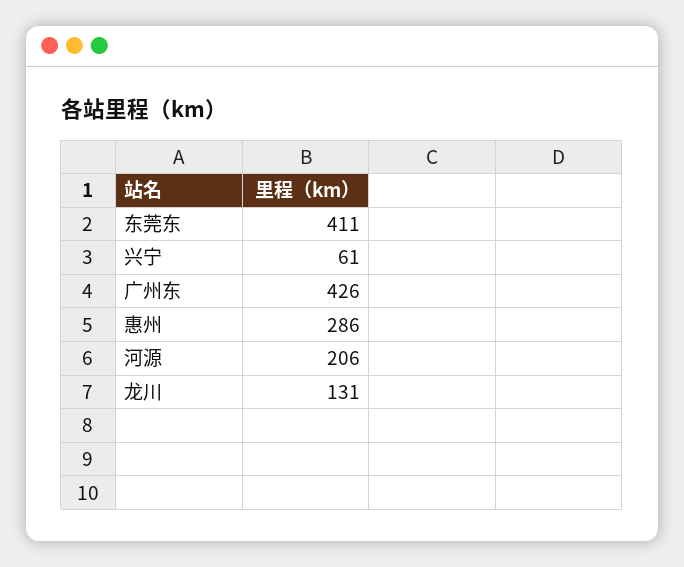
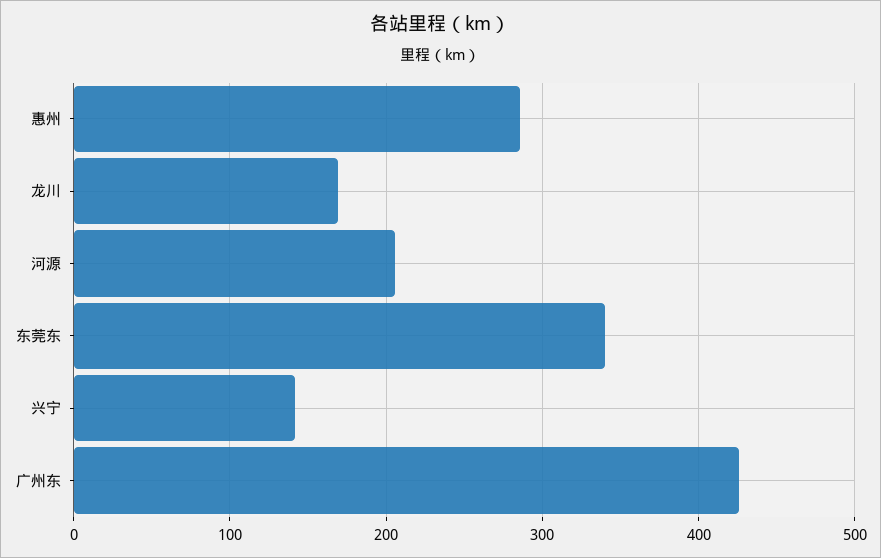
东莞东: 411 -> 340
兴宁: 61 -> 140
龙川: 131 -> 170

